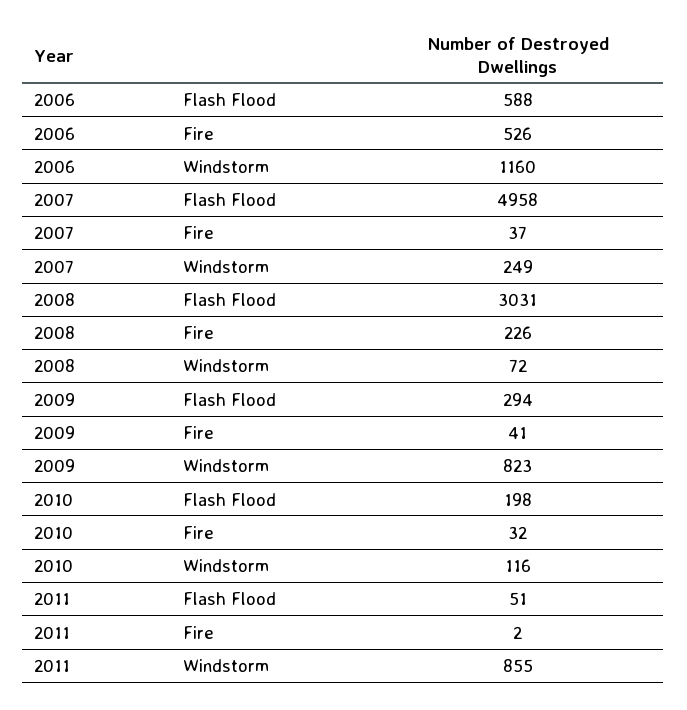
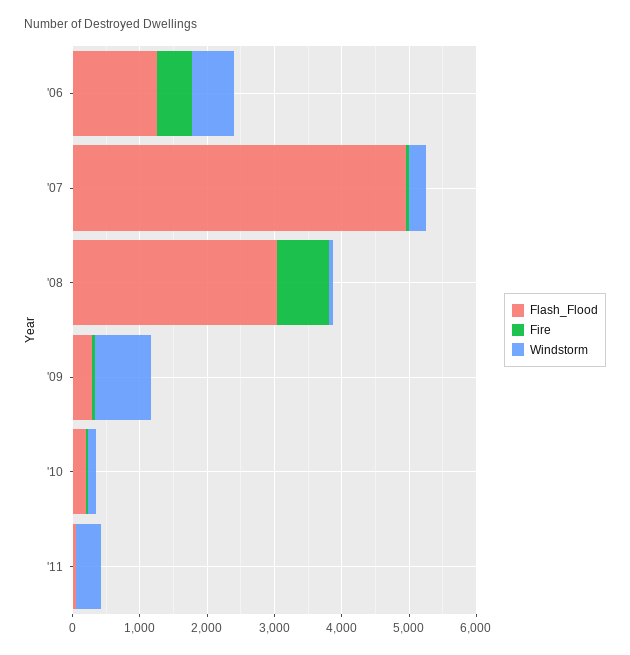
Flash Flood, 2006: 588 -> 1200
Windstorm, 2006: 1160 -> 600
Fire, 2008: 226 -> 800
Windstorm, 2011: 855 -> 400

